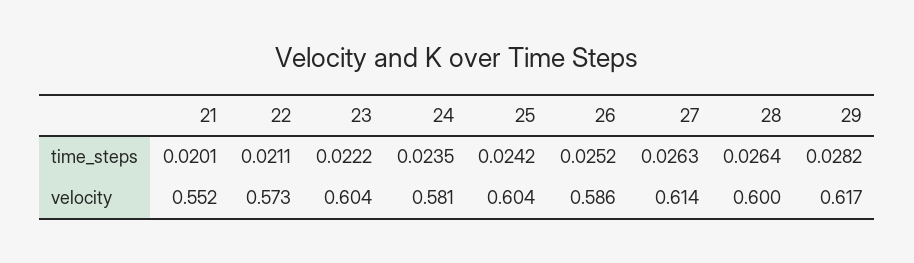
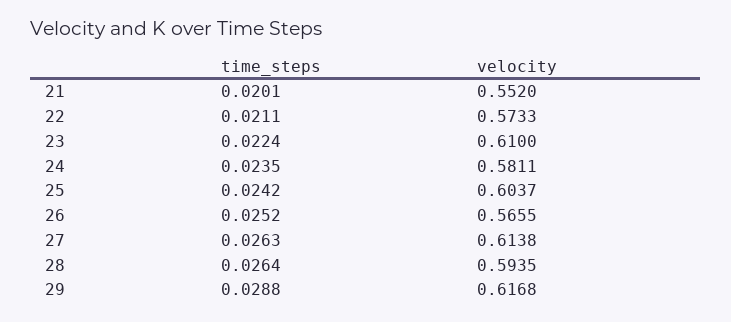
23, time_steps: 0.0222 -> 0.0224
29, time_steps: 0.0282 -> 0.0288
23, velocity: 0.604 -> 0.61
26, velocity: 0.586 -> 0.5655
28, velocity: 0.6 -> 0.5935

